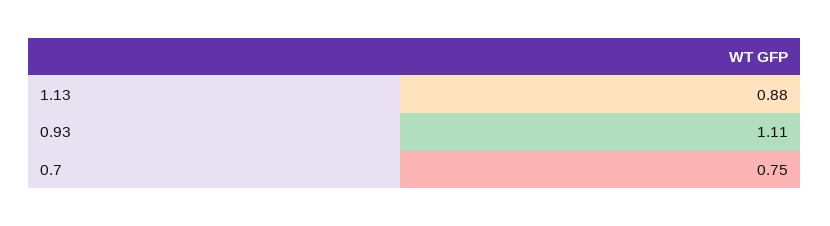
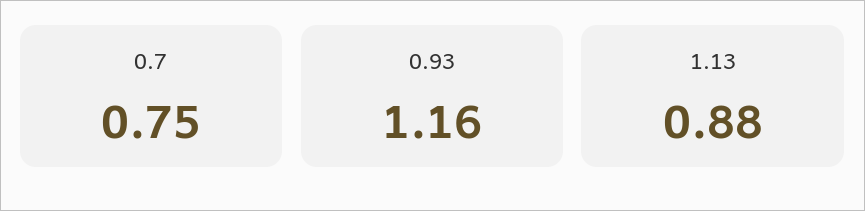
0.93: 1.11 -> 1.16

